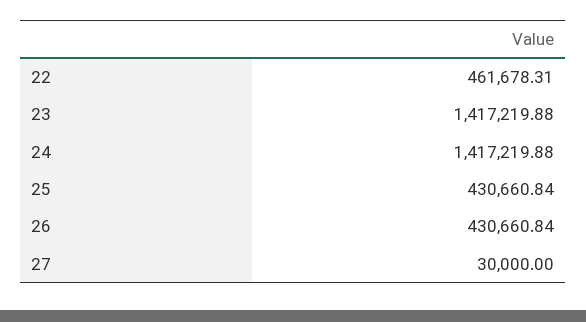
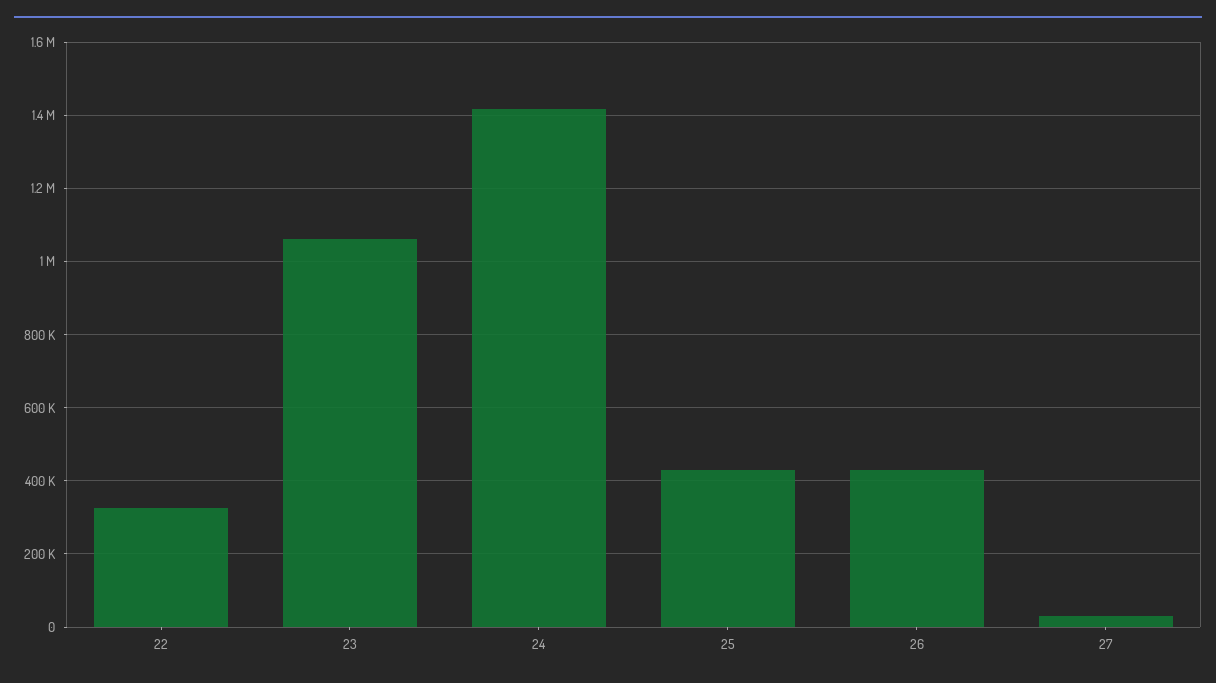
22: 461678.31 -> 320000
23: 1417219.88 -> 1060000

